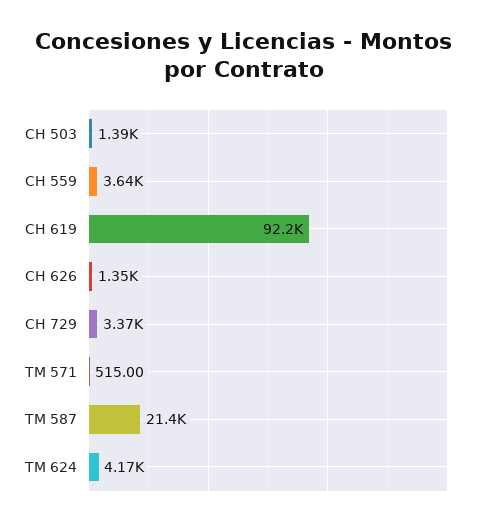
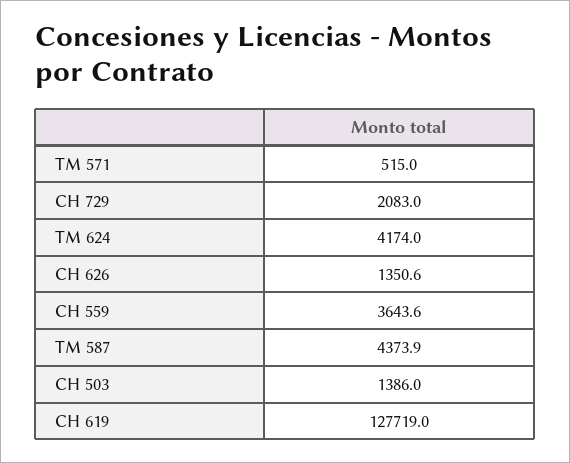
CH 619: 92200 -> 127719
CH 729: 3370 -> 2083
TM 587: 21400 -> 4373.9

